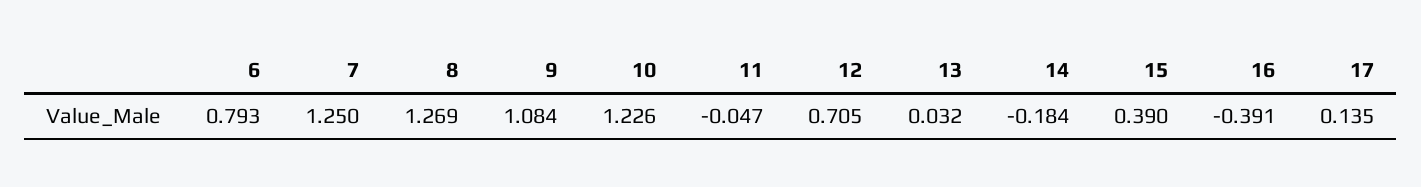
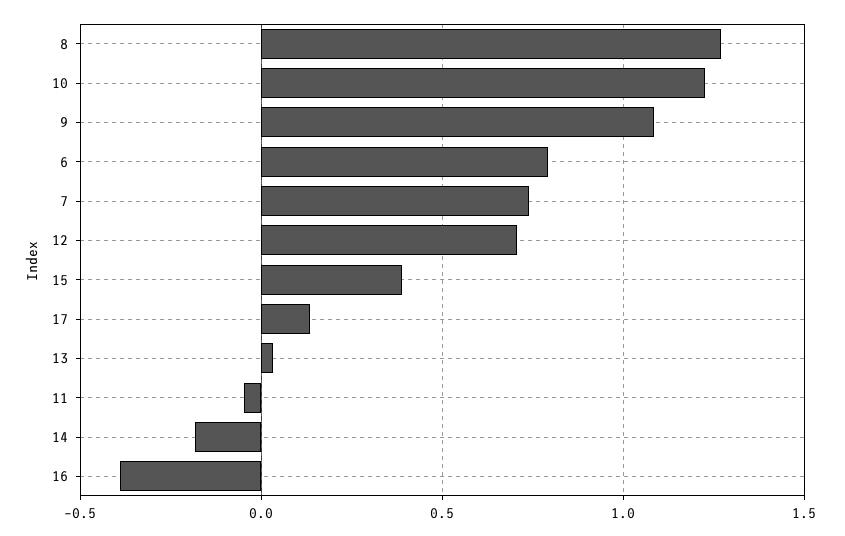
7: 1.25 -> 0.75

